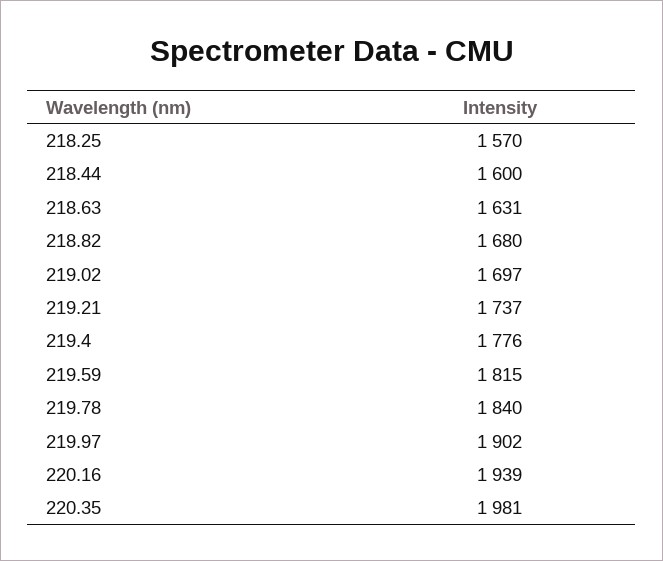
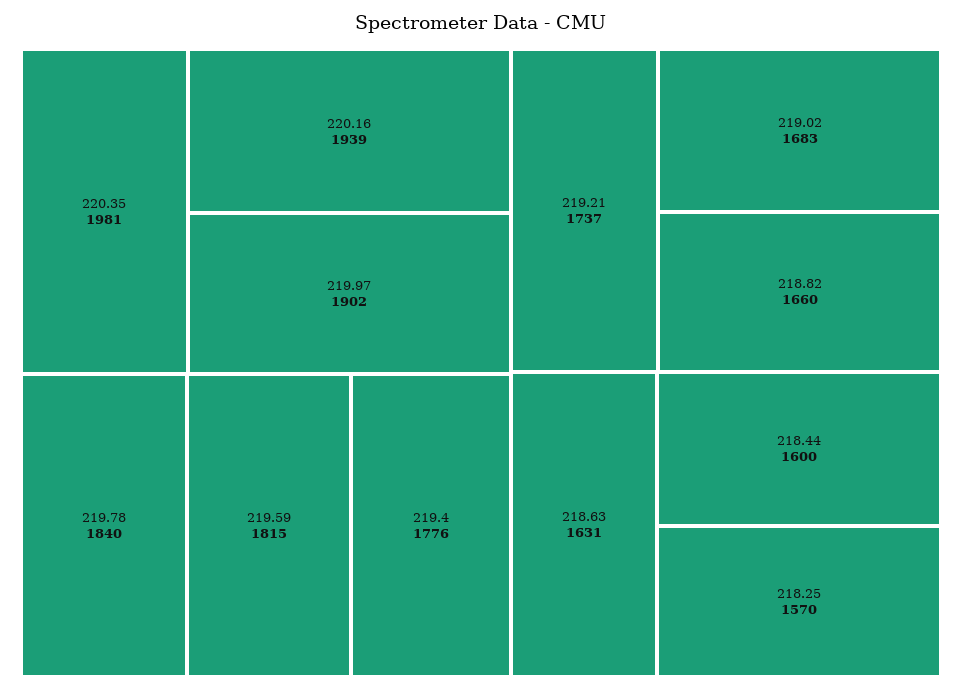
218.82: 1680 -> 1660
219.02: 1697 -> 1683

